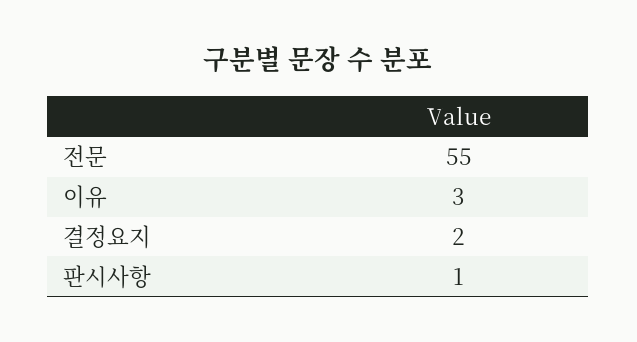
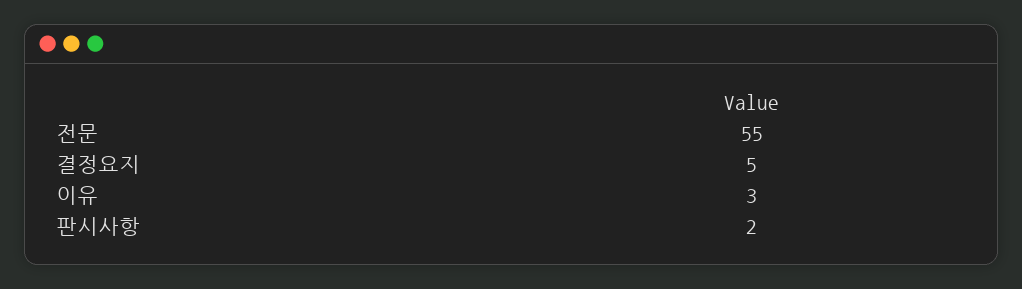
결정요지: 2 -> 5
판시사항: 1 -> 2

